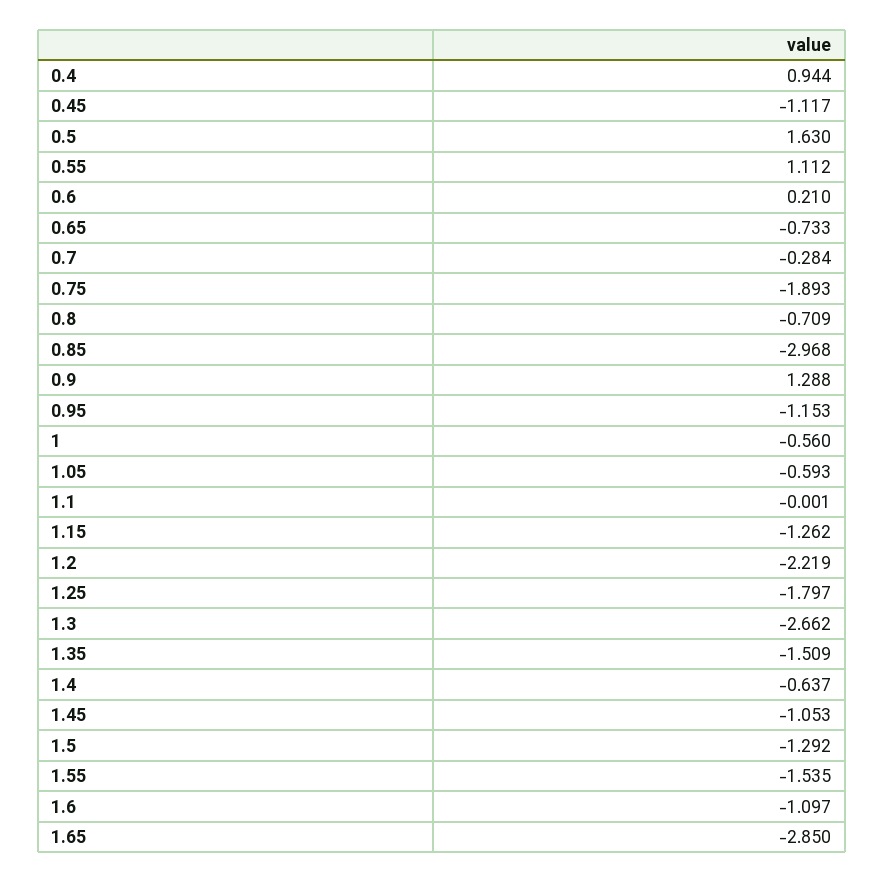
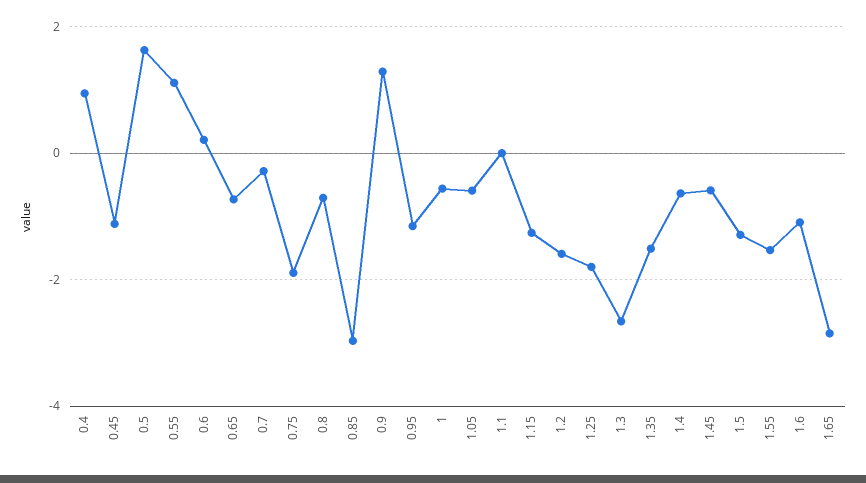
1.2: -2.219 -> -1.6
1.45: -1.053 -> -0.6

